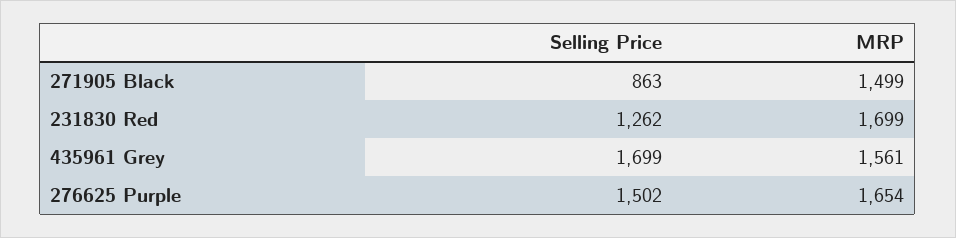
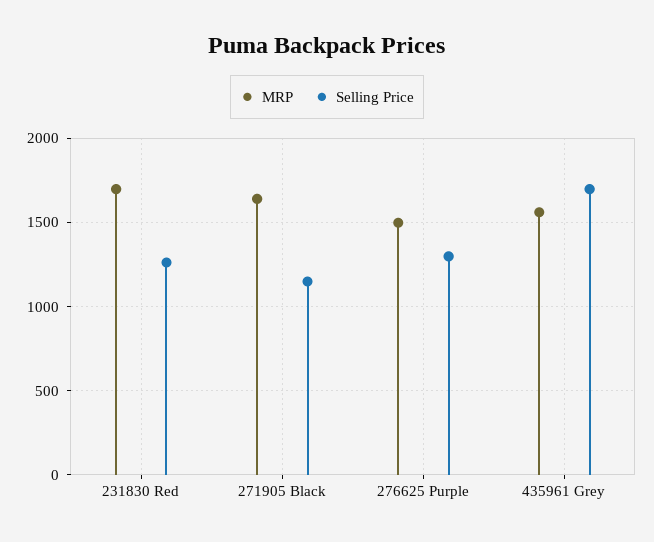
Selling Price, 271905 Black: 863 -> 1150
MRP, 271905 Black: 1499 -> 1650
Selling Price, 276625 Purple: 1502 -> 1300
MRP, 276625 Purple: 1654 -> 1500

